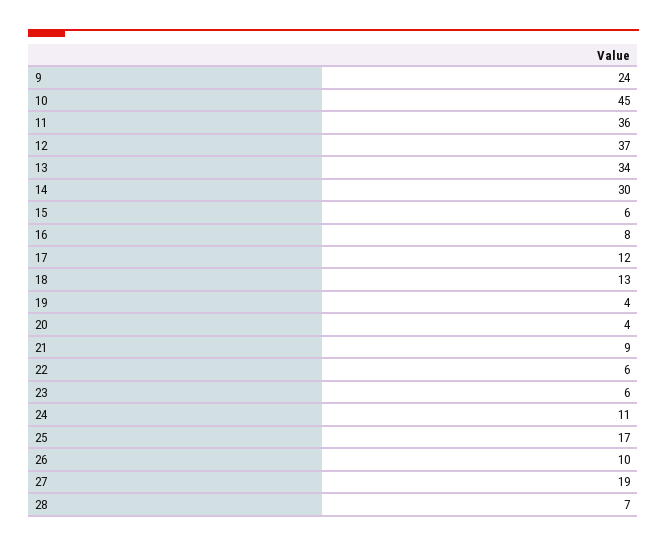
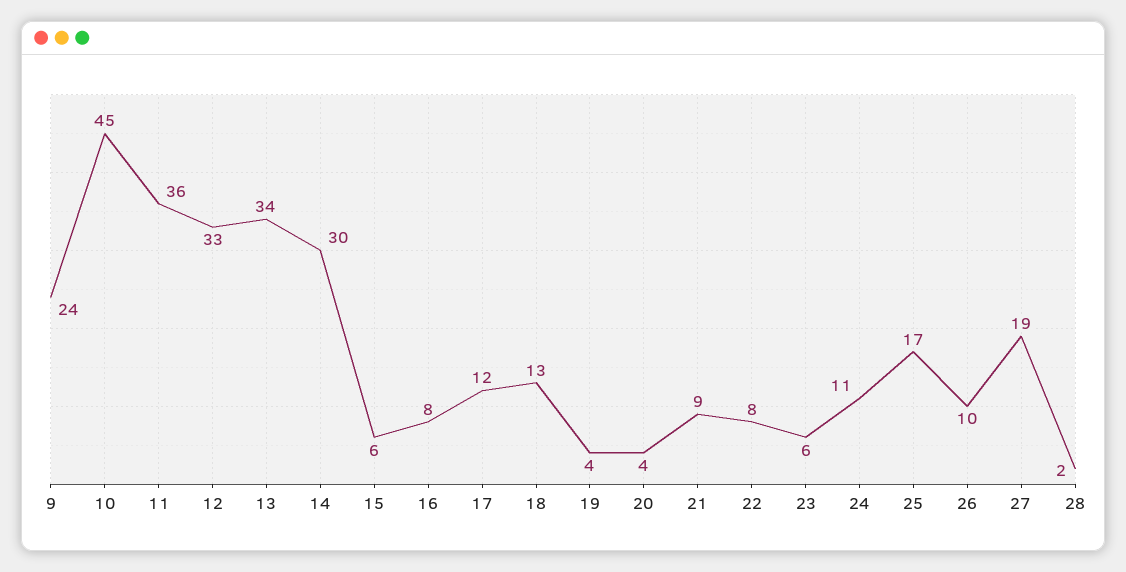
12: 37 -> 33
22: 6 -> 8
28: 7 -> 2

